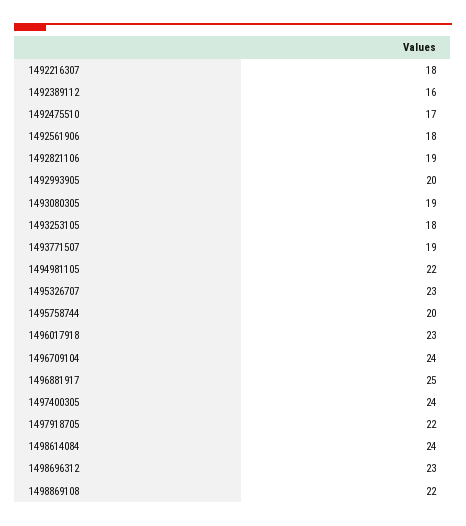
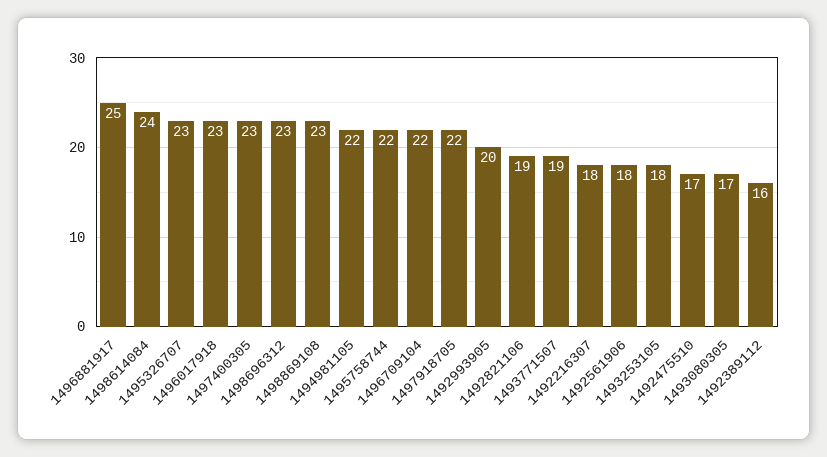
1493080305: 19 -> 17
1495758744: 20 -> 22
1496709104: 24 -> 22
1497400305: 24 -> 23
1498869108: 22 -> 23

